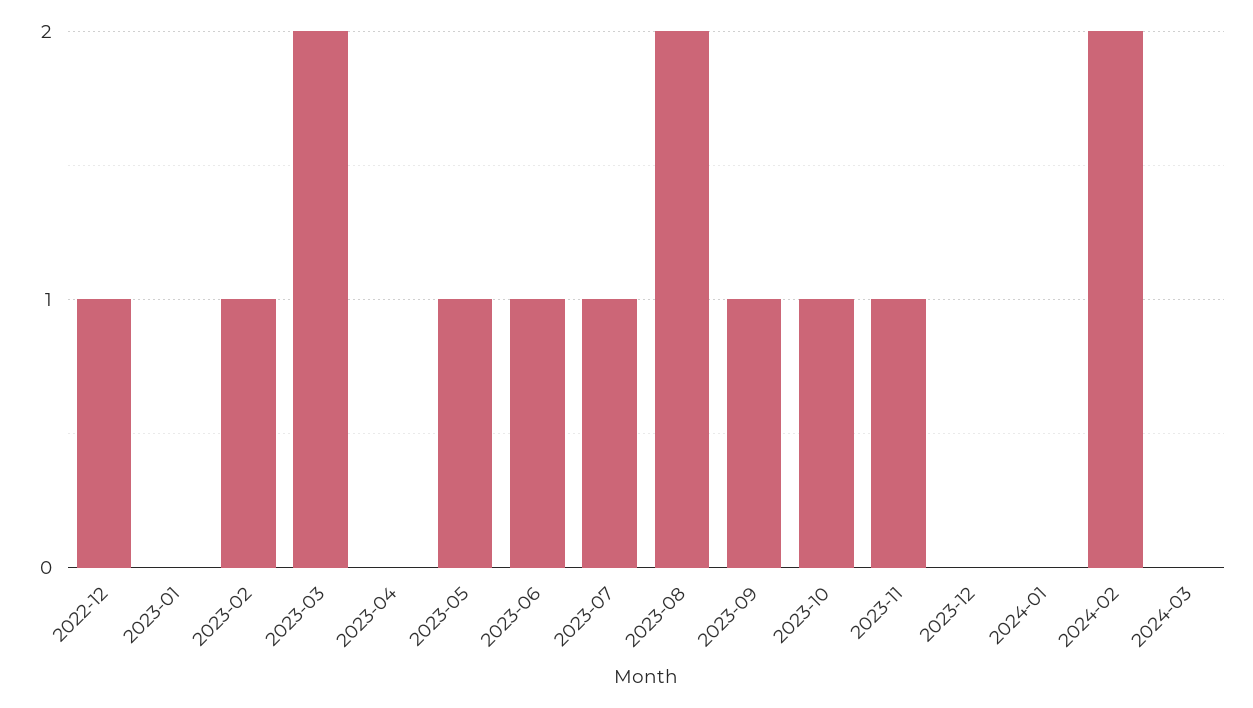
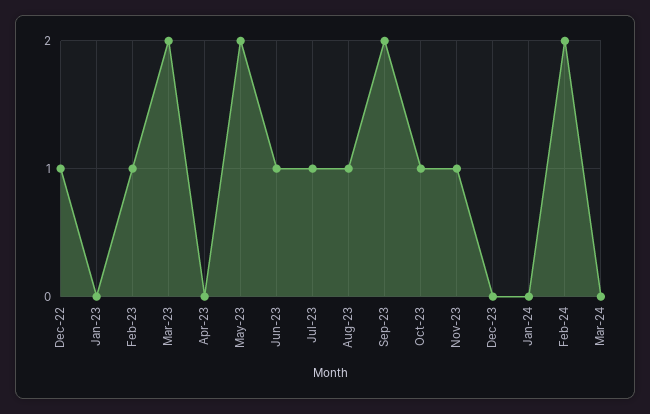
2023-05: 1 -> 2
2023-08: 2 -> 1
2023-09: 1 -> 2

